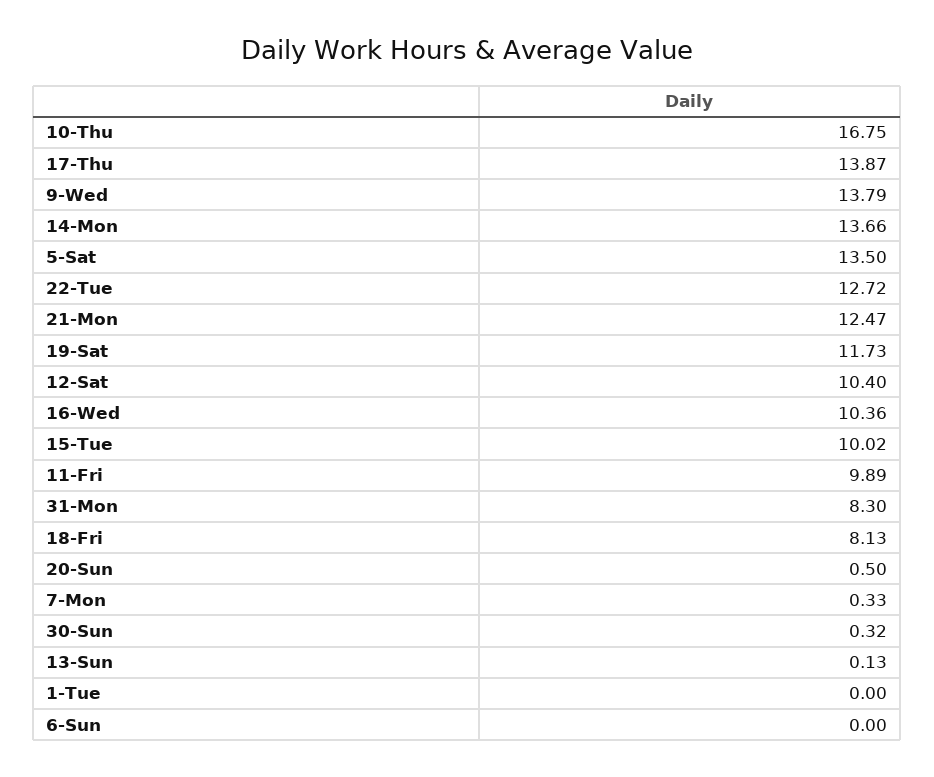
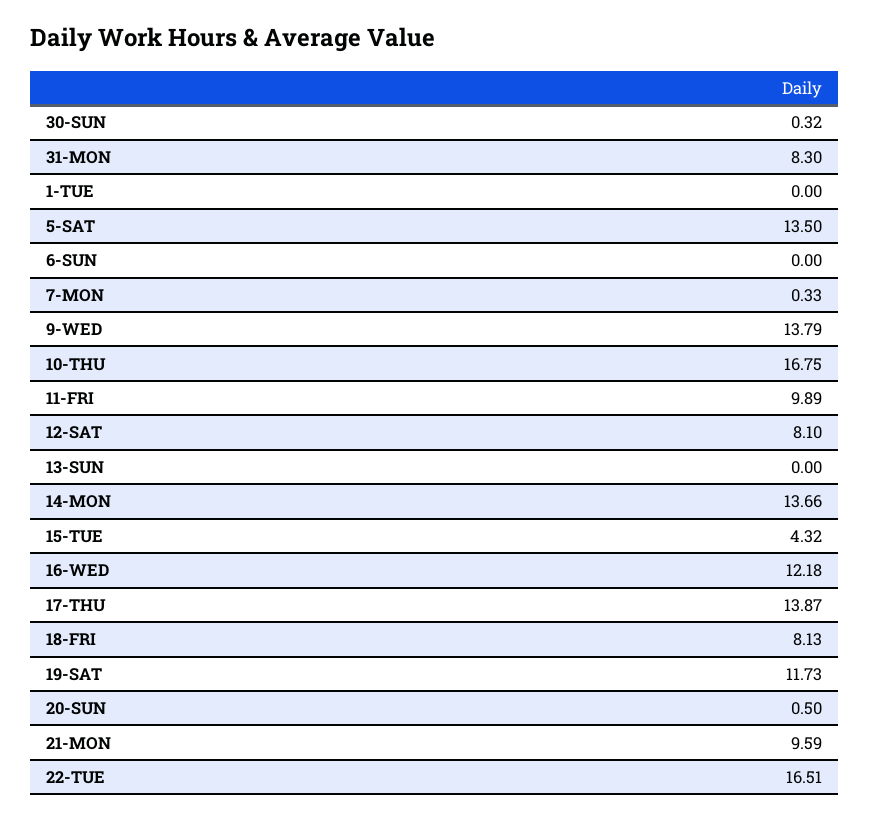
22-Tue: 12.72 -> 16.51
21-Mon: 12.47 -> 9.59
12-Sat: 10.4 -> 8.1
16-Wed: 10.36 -> 12.18
15-Tue: 10.02 -> 4.32
13-Sun: 0.13 -> 0

